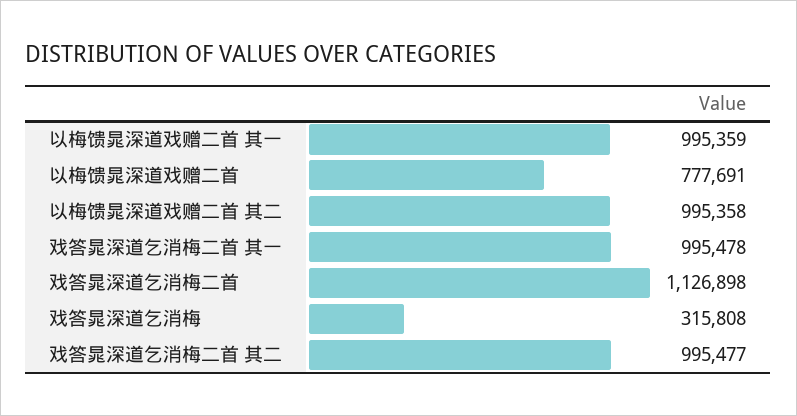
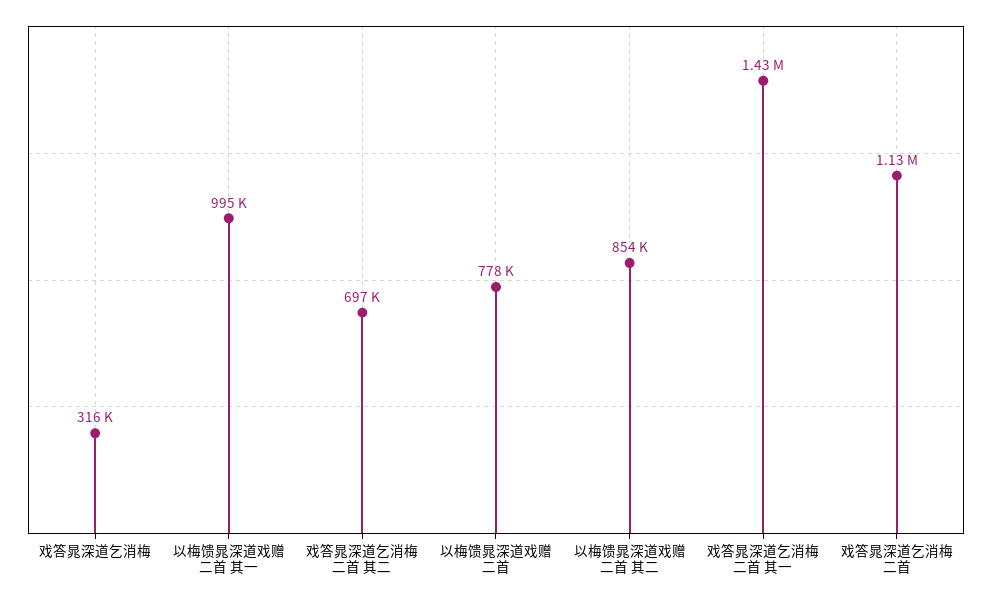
以梅馈晁深道戏赠二首 其二: 995358 -> 854000
戏答晁深道乞消梅二首 其一: 995478 -> 1430000
戏答晁深道乞消梅二首 其二: 995477 -> 697000

